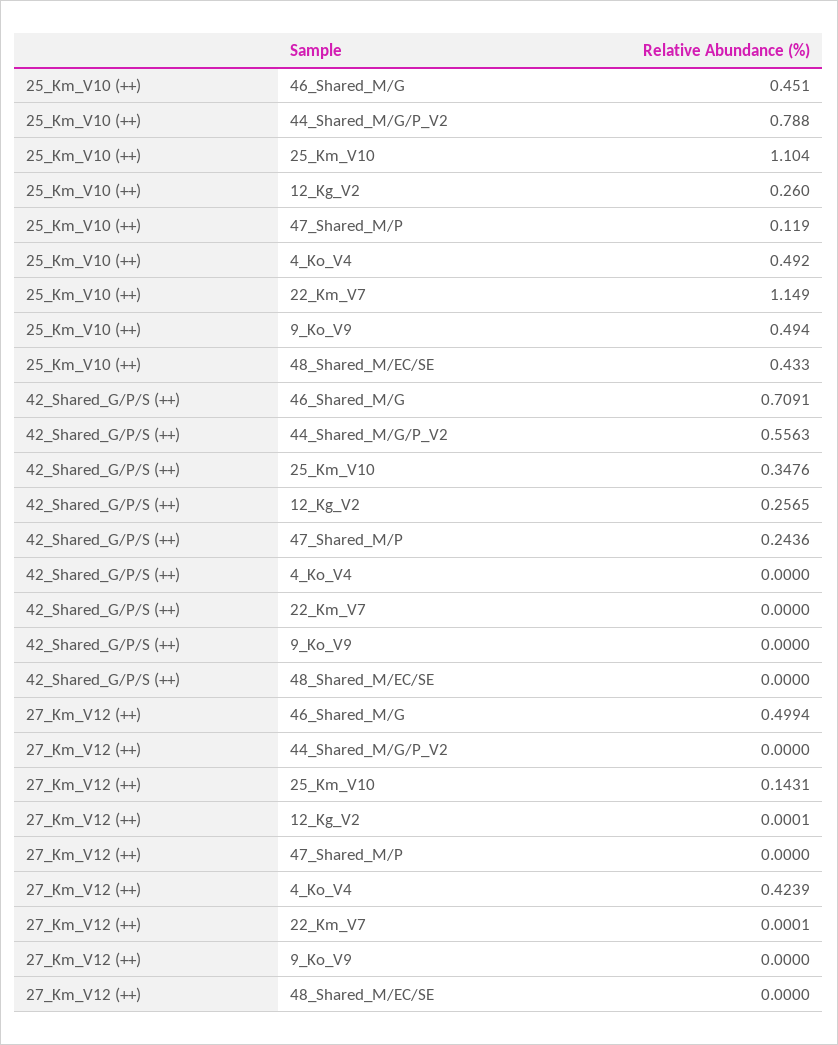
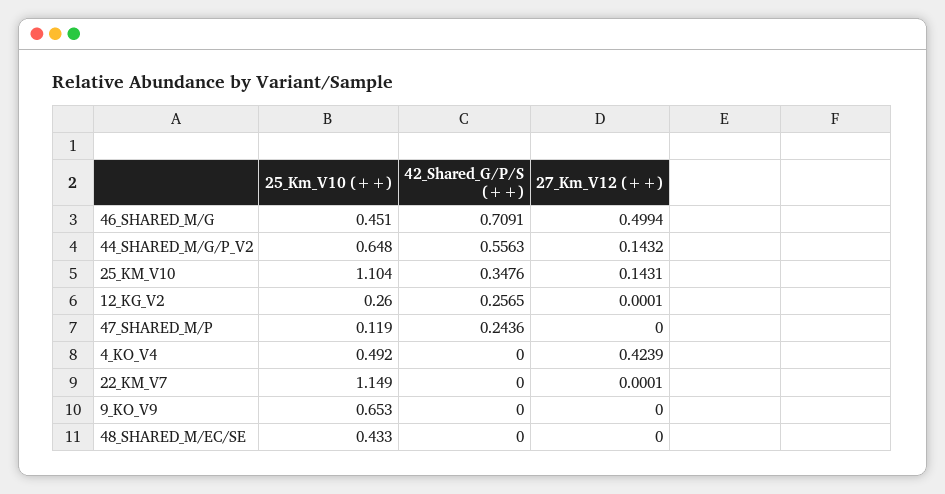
25_Km_V10 (++), 44_Shared_M/G/P_V2: 0.788 -> 0.648
25_Km_V10 (++), 9_Ko_V9: 0.494 -> 0.653
27_Km_V12 (++), 44_Shared_M/G/P_V2: 0 -> 0.1432

